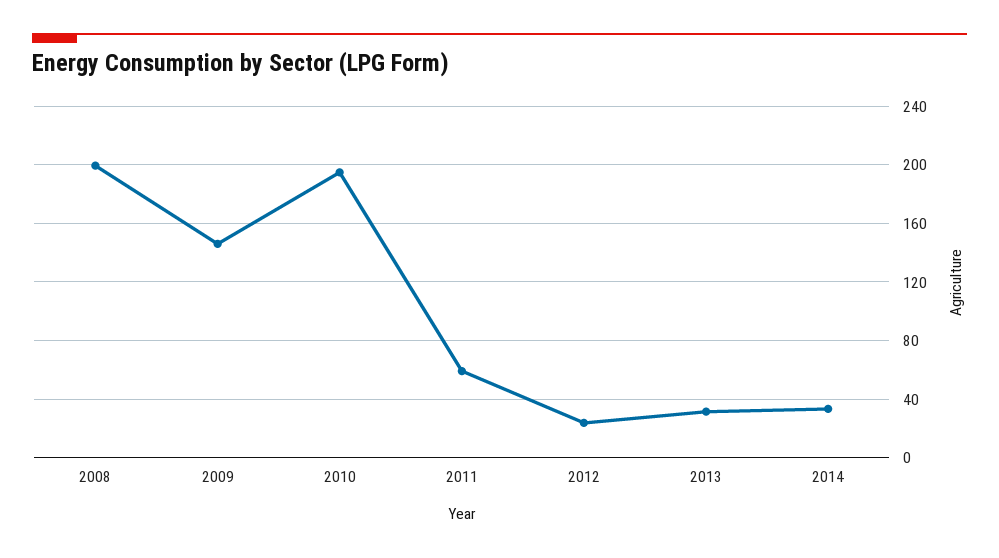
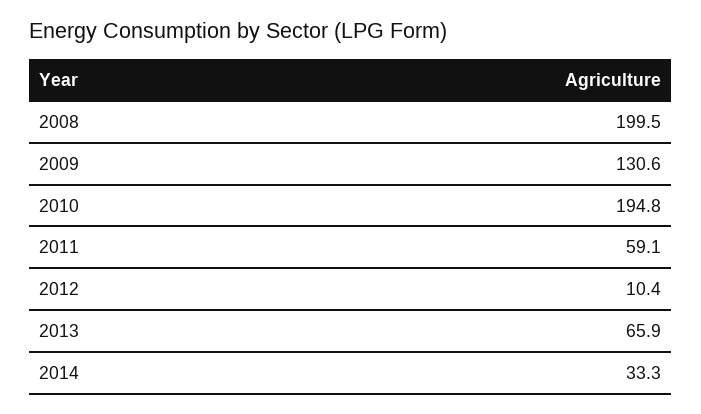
2009: 145 -> 130.6
2012: 25 -> 10.4
2013: 30 -> 65.9

